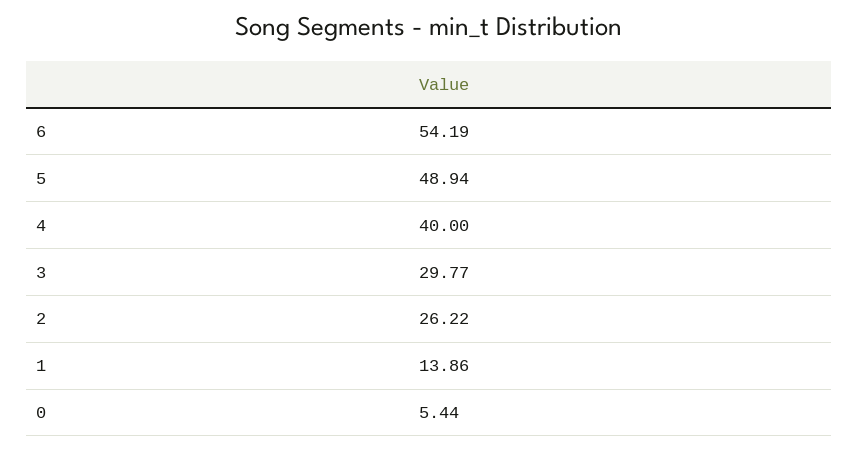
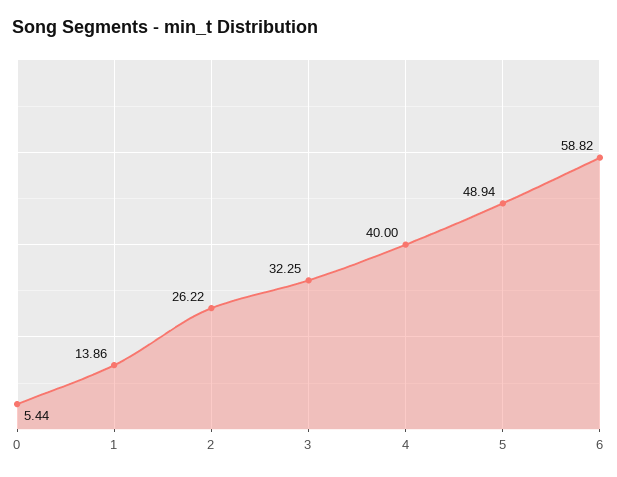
6: 54.19 -> 58.82
3: 29.77 -> 32.25

